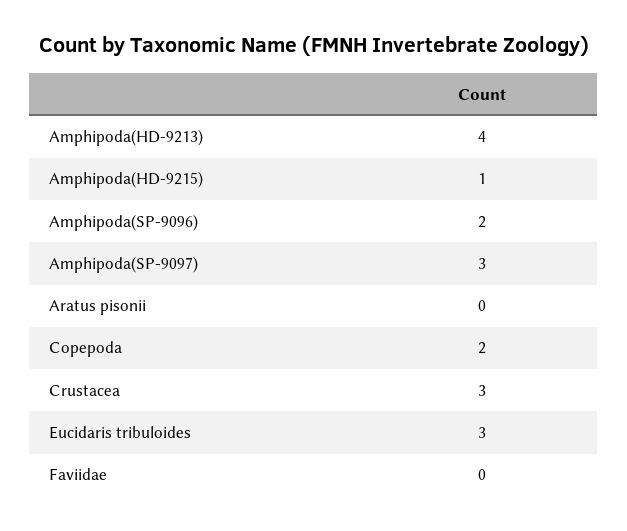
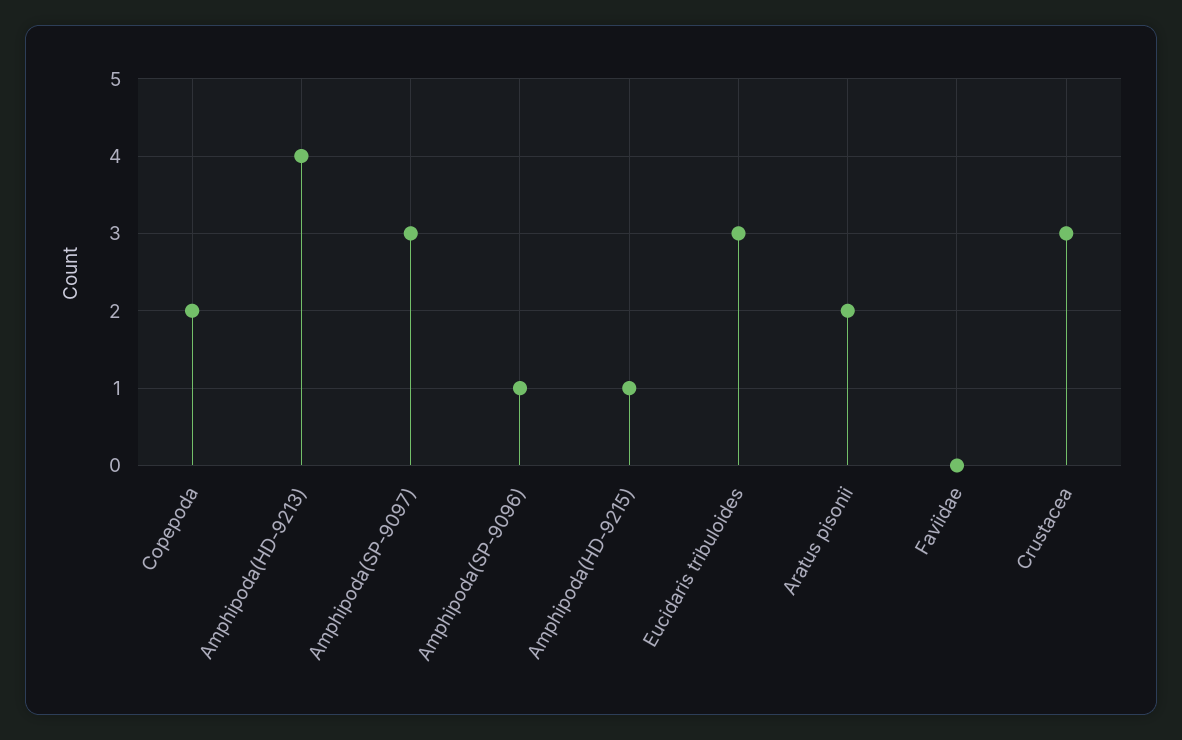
Amphipoda(SP-9096): 2 -> 1
Aratus pisonii: 0 -> 2

